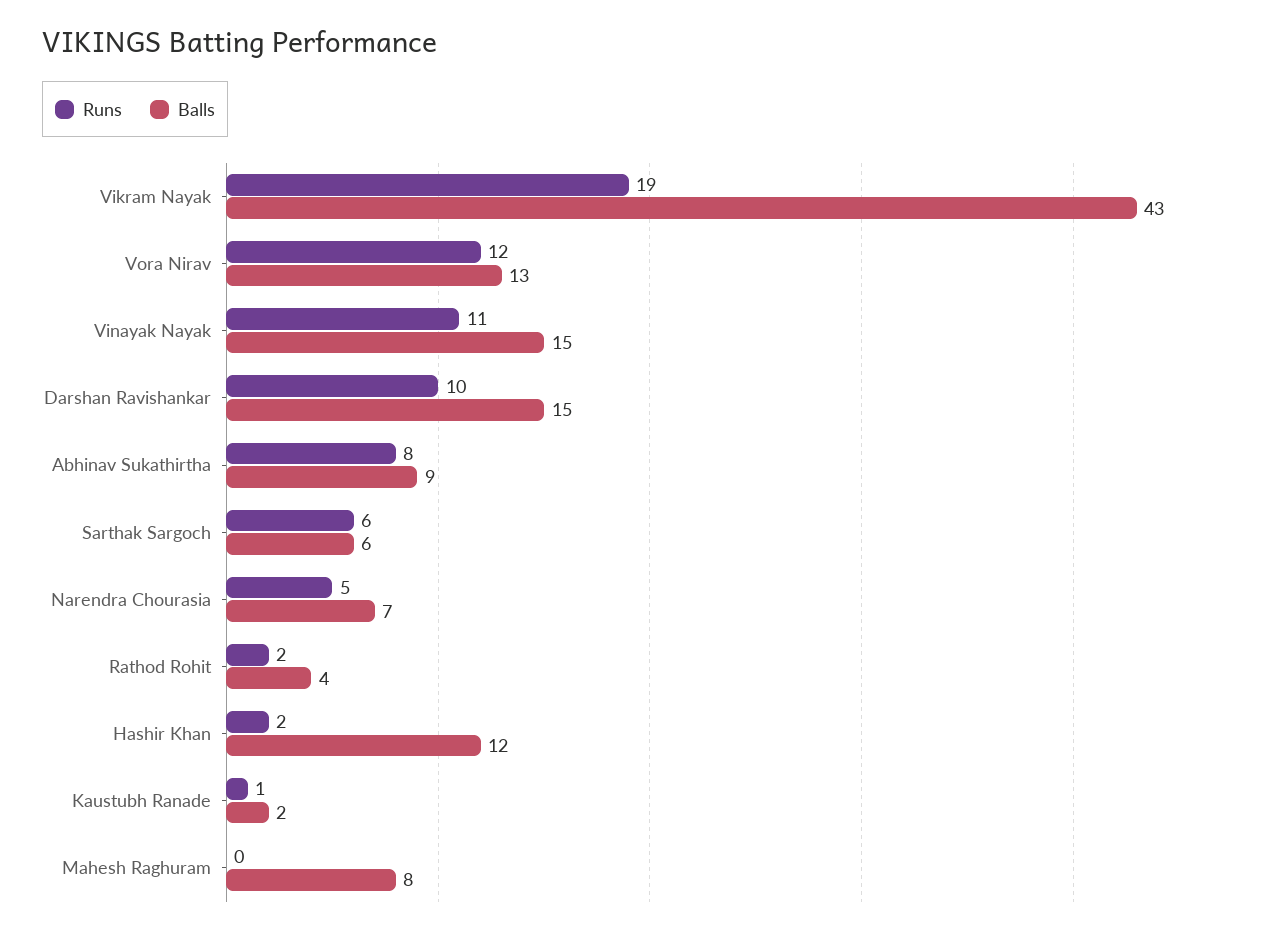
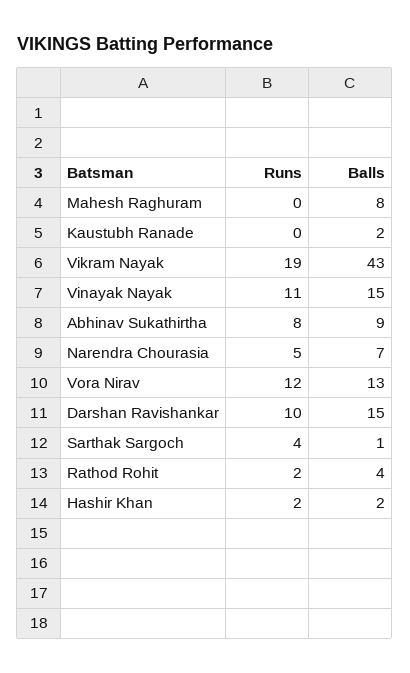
Runs, Sarthak Sargoch: 6 -> 4
Balls, Sarthak Sargoch: 6 -> 1
Balls, Hashir Khan: 12 -> 2
Runs, Kaustubh Ranade: 1 -> 0

